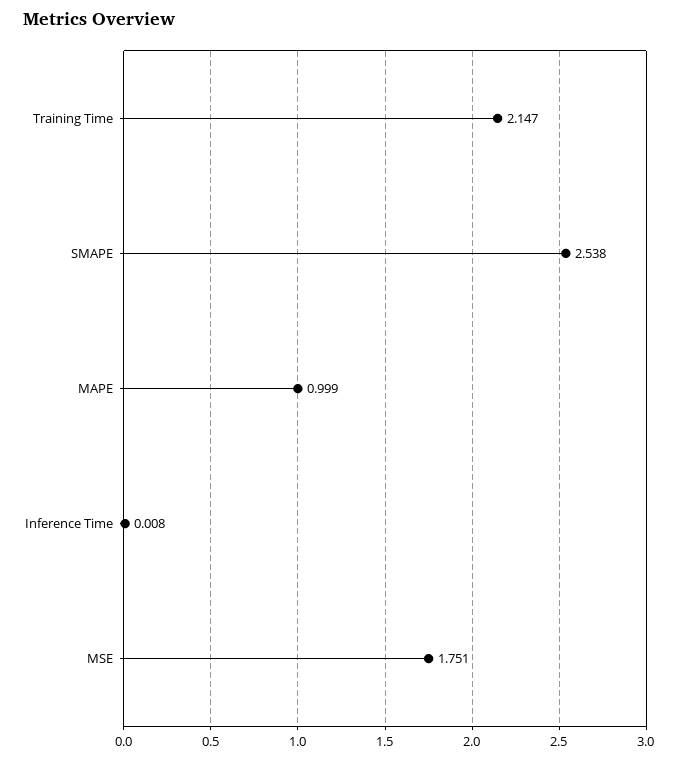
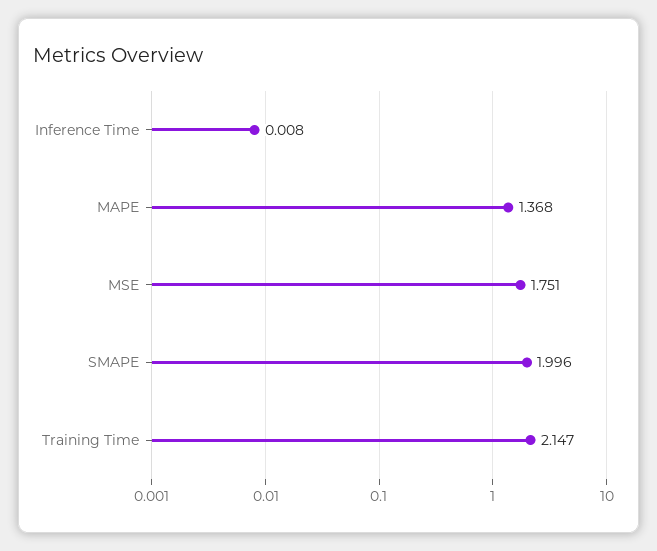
SMAPE: 2.538 -> 1.996
MAPE: 0.999 -> 1.368

